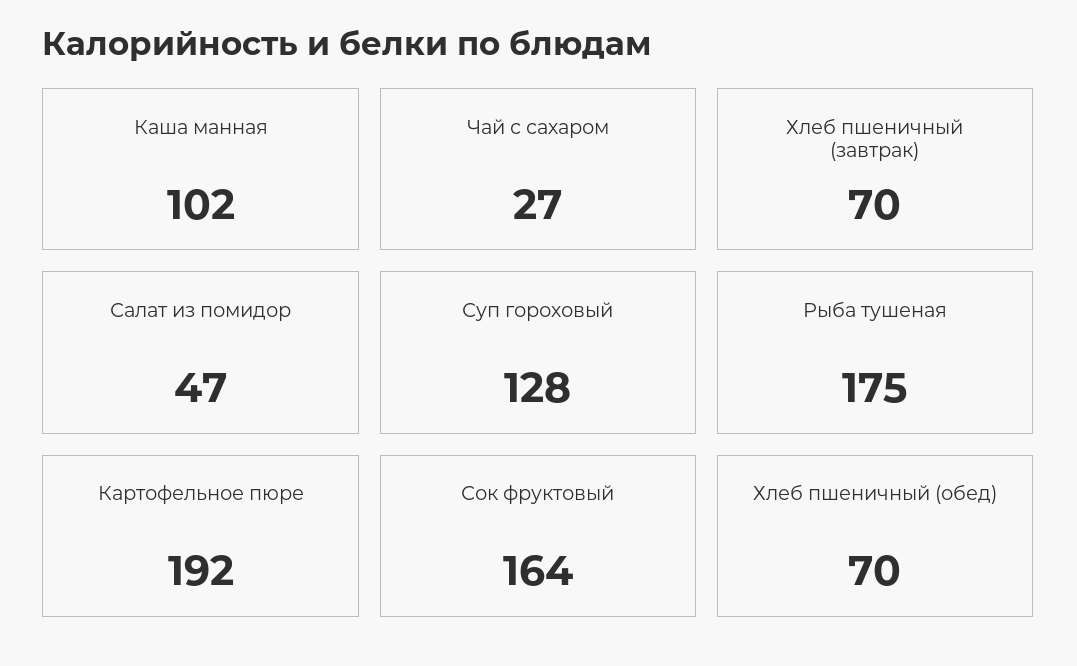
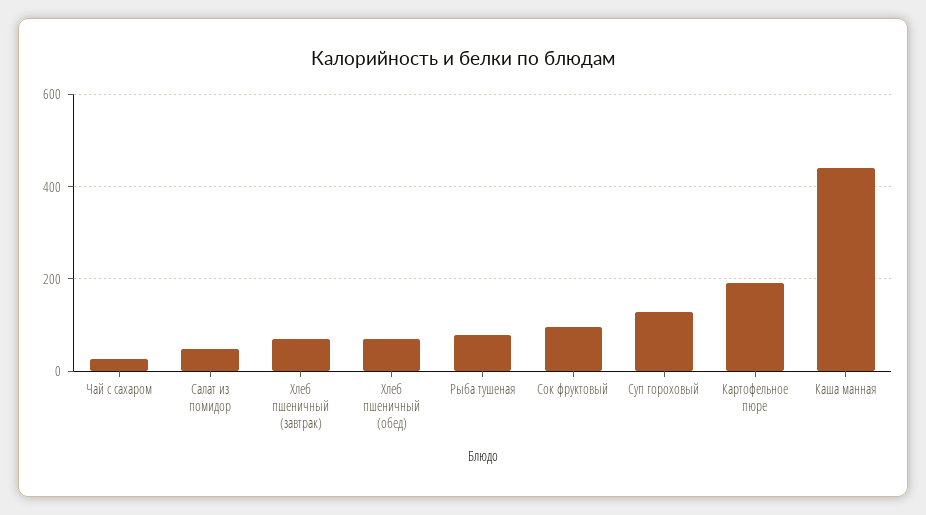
Каша манная: 102 -> 440
Рыба тушеная: 175 -> 80
Сок фруктовый: 164 -> 100

